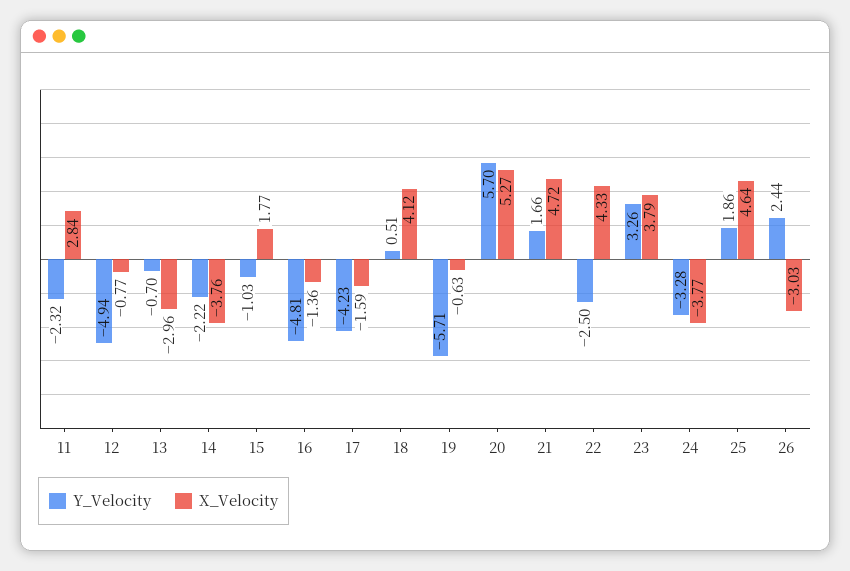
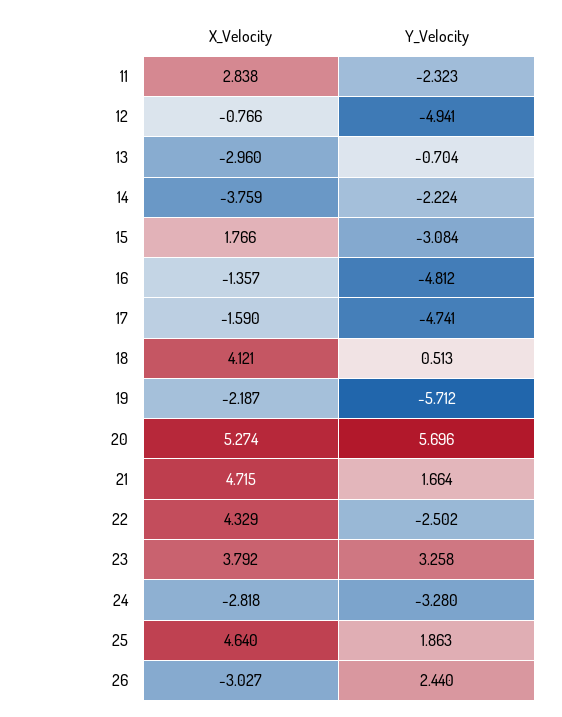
Y_Velocity, 15: -1.03 -> -3.084
Y_Velocity, 17: -4.23 -> -4.741
X_Velocity, 19: -0.63 -> -2.187
X_Velocity, 24: -3.77 -> -2.818

